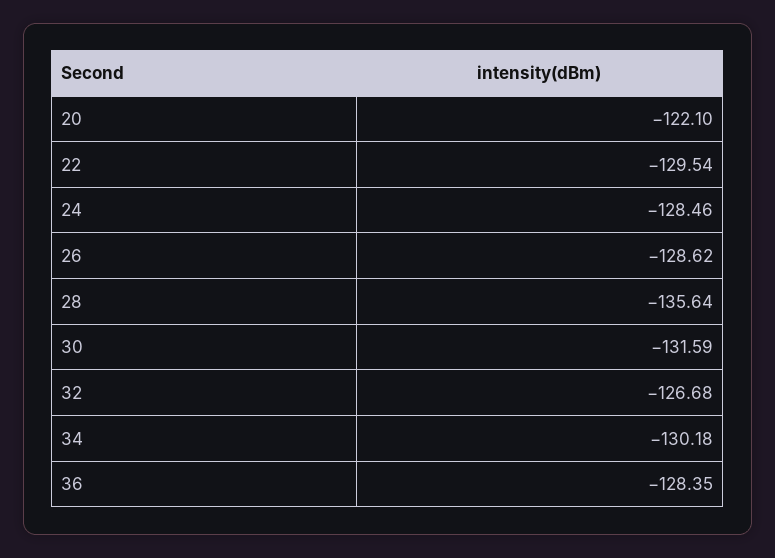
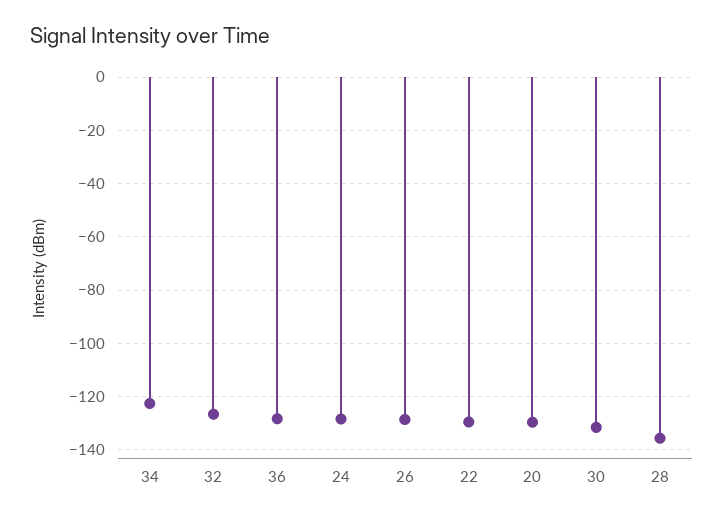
20: -122.1 -> -130
34: -130.18 -> -122.5

